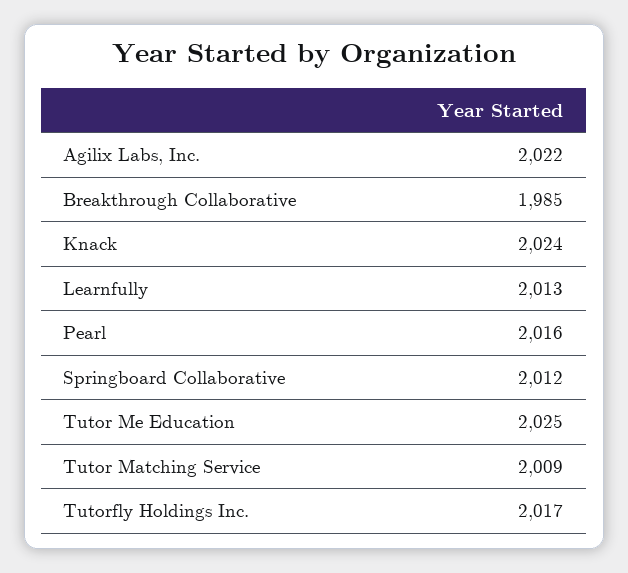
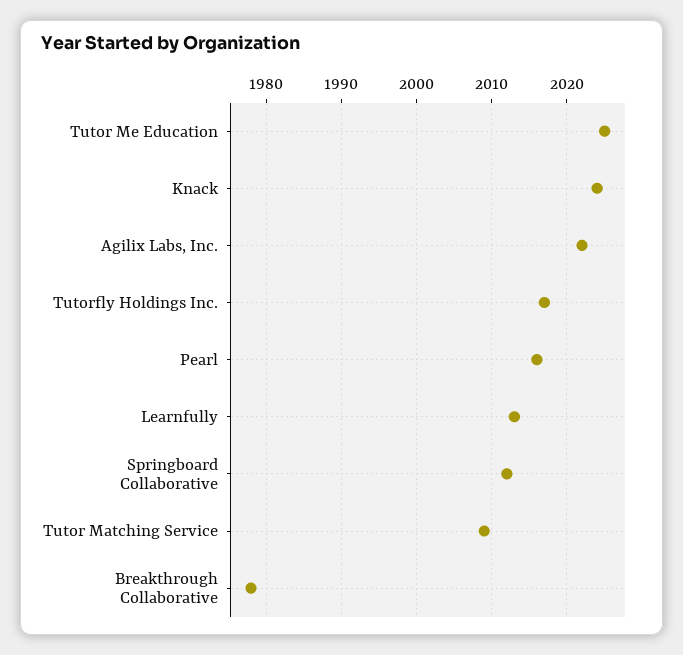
Breakthrough Collaborative: 1985 -> 1978

